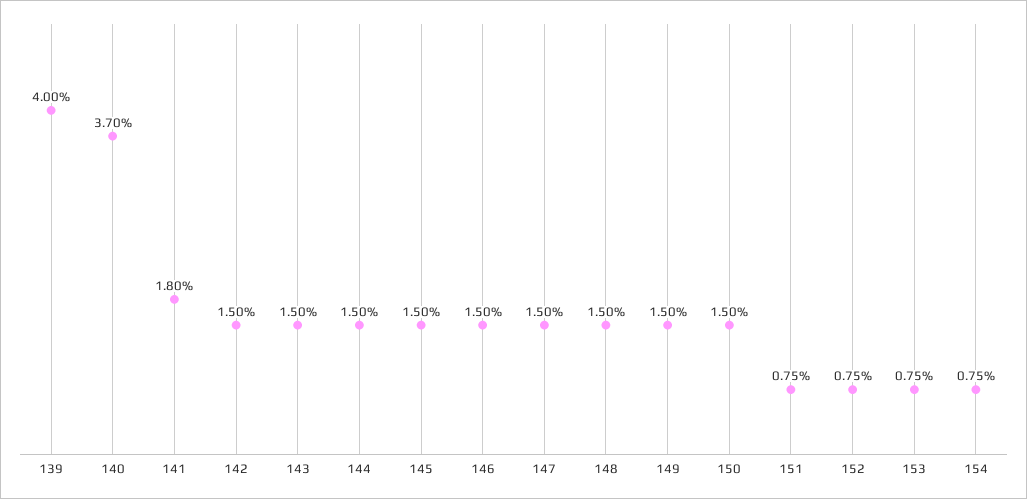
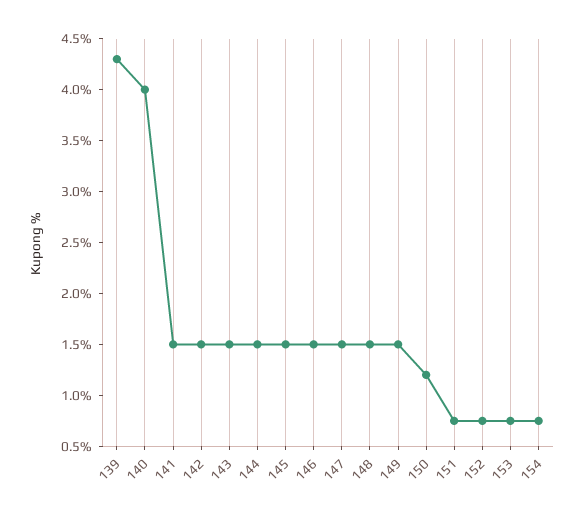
139: 4 -> 4.3
140: 3.7 -> 4
141: 1.8 -> 1.5
150: 1.5 -> 1.2

